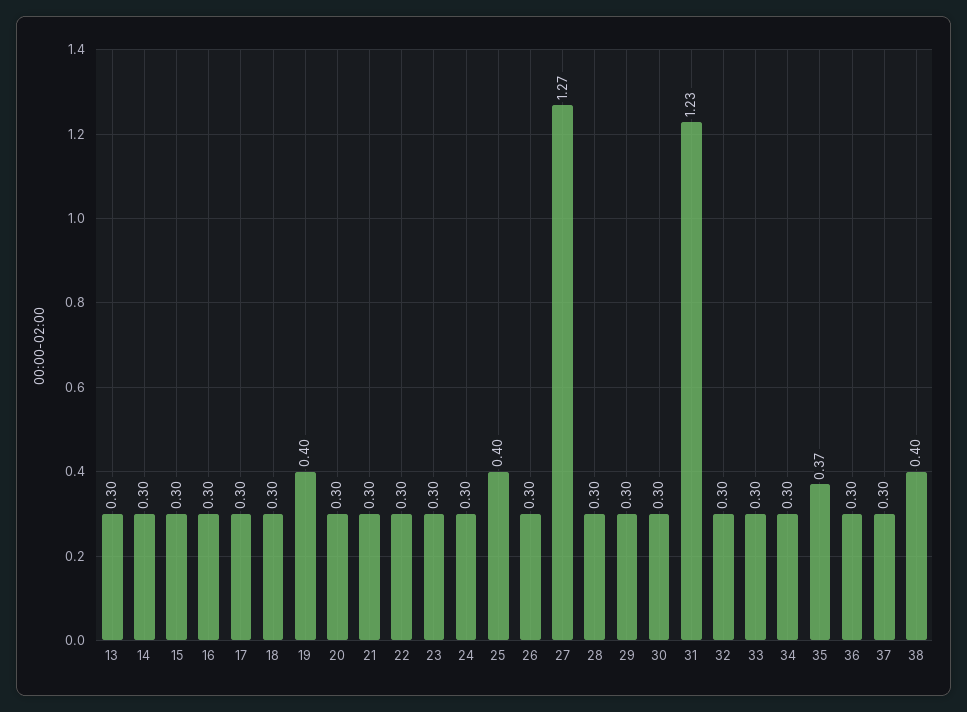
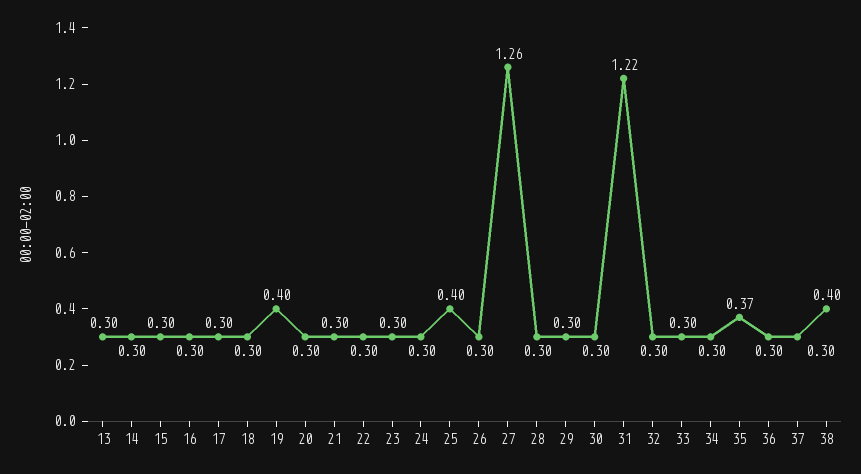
27: 1.27 -> 1.26
31: 1.23 -> 1.22

